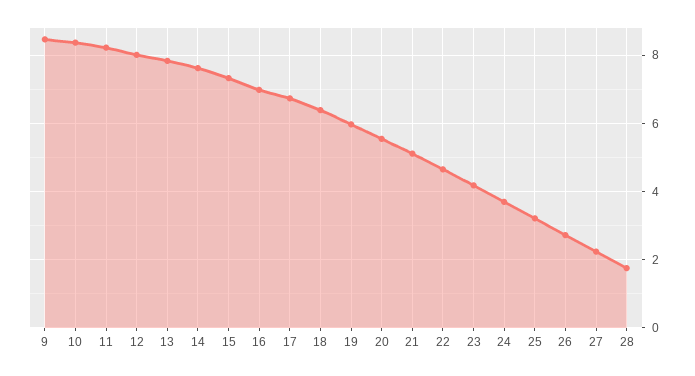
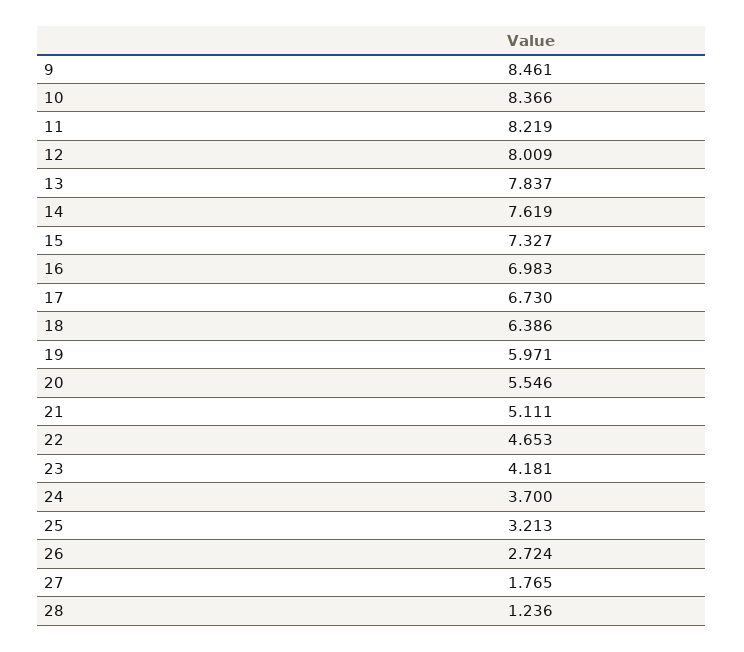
27: 2.2 -> 1.765
28: 1.8 -> 1.236

